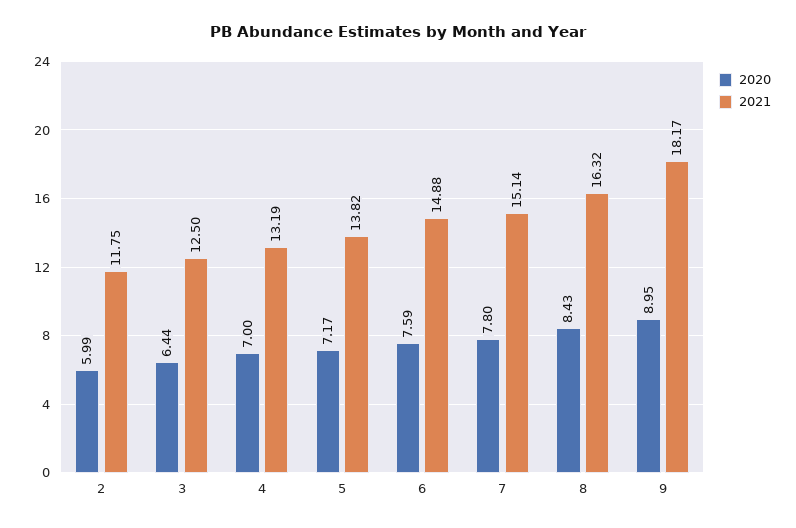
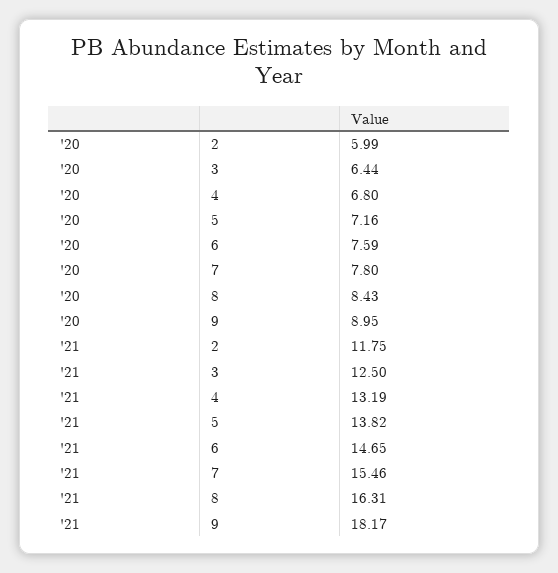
2020, 4: 7 -> 6.8
2020, 5: 7.17 -> 7.16
2021, 6: 14.88 -> 14.65
2021, 7: 15.14 -> 15.46
2021, 8: 16.32 -> 16.31

